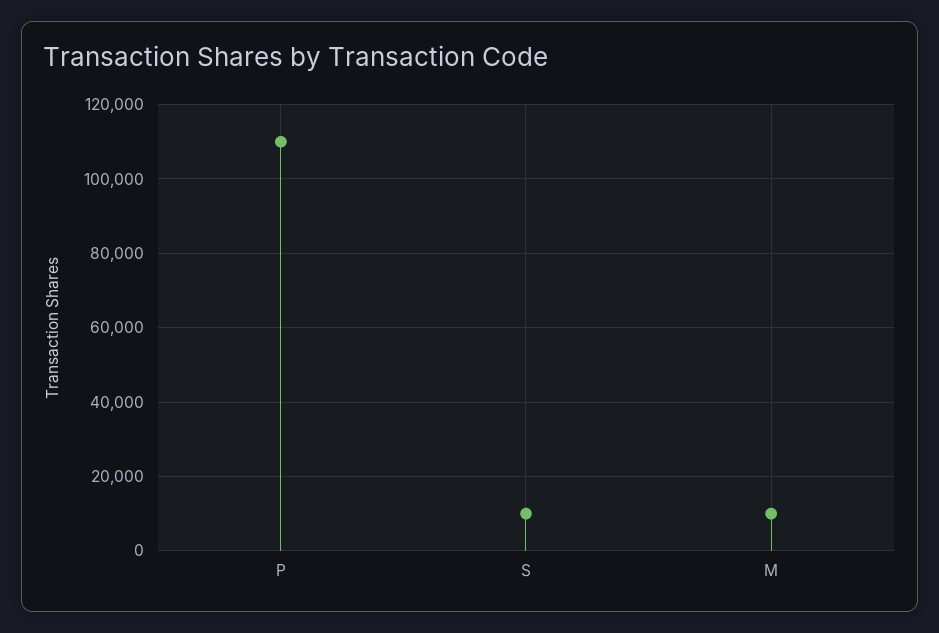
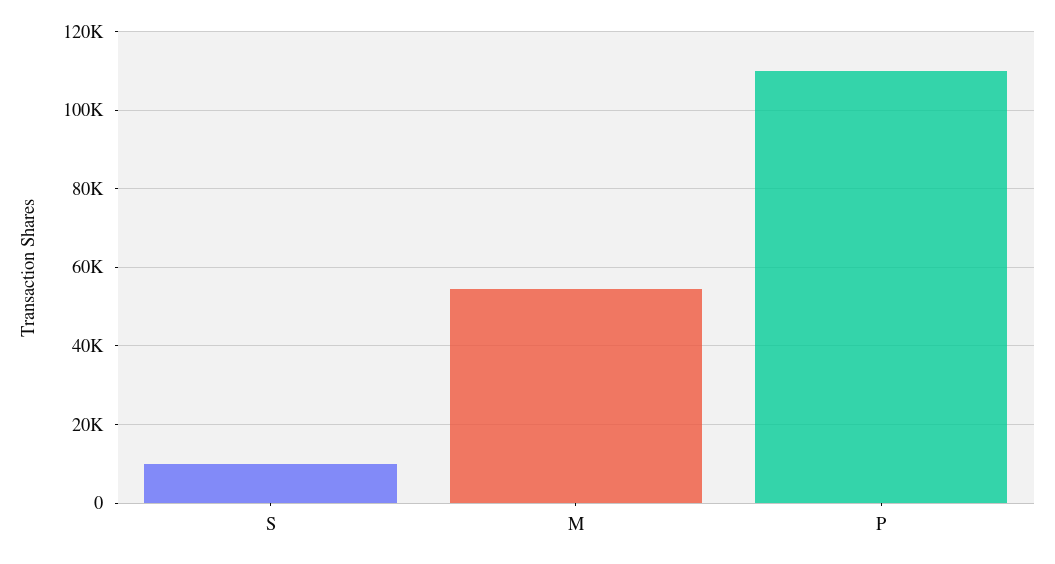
M: 10000 -> 54000

